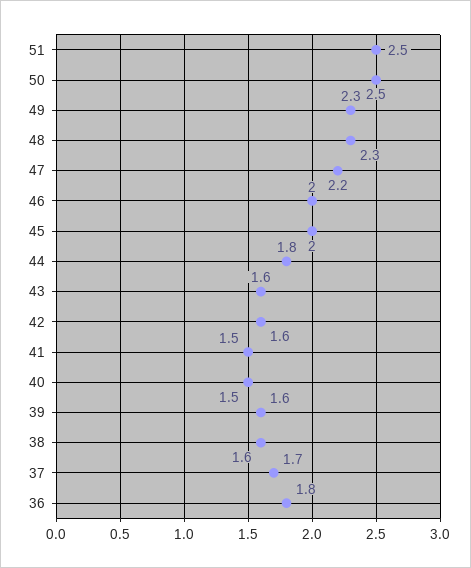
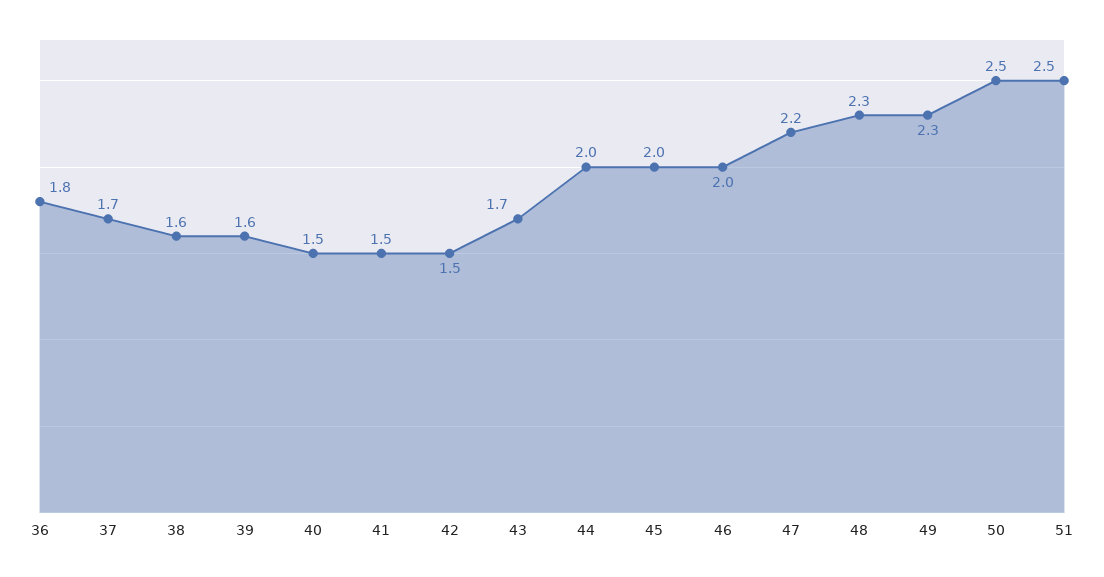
44: 1.8 -> 2
43: 1.6 -> 1.7
42: 1.6 -> 1.5

